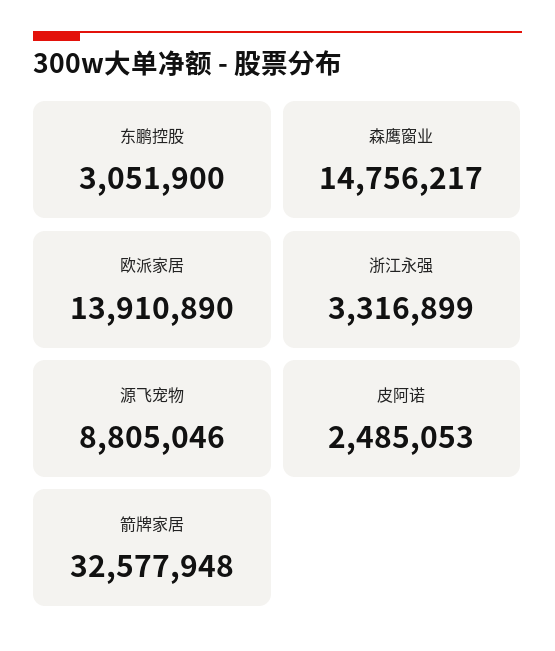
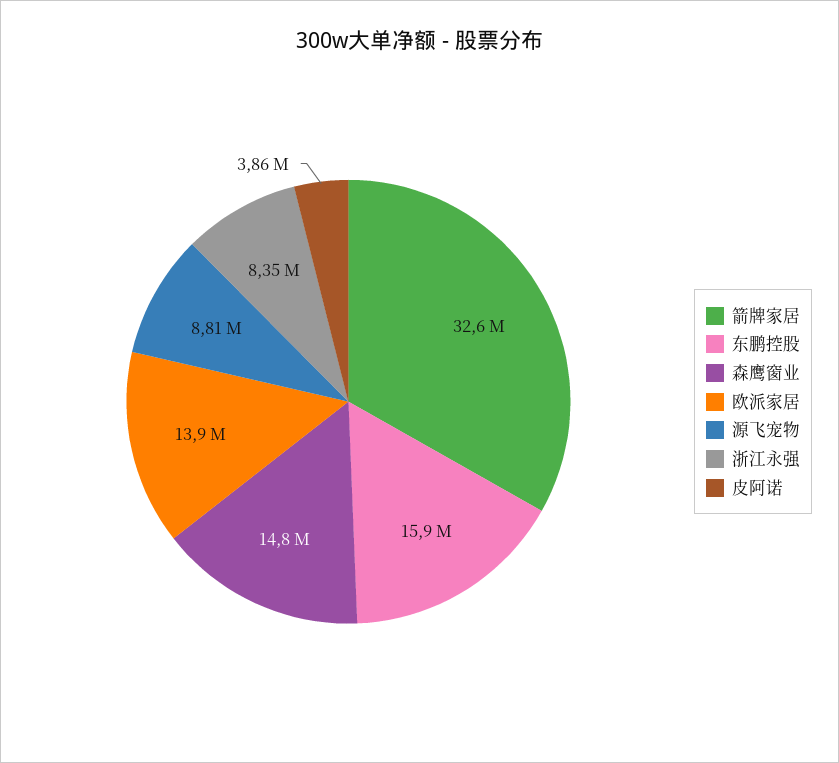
东鹏控股: 3051900 -> 15900000
浙江永强: 3316899 -> 8350000
皮阿诺: 2485053 -> 3860000

